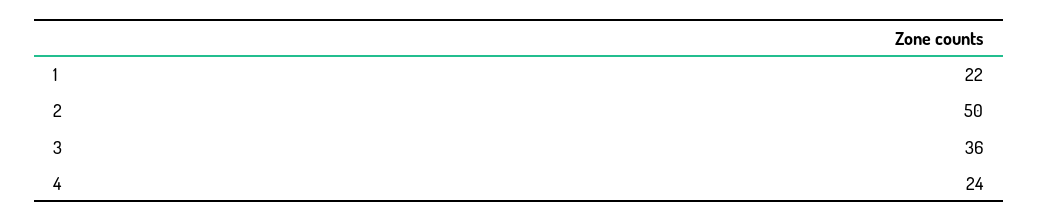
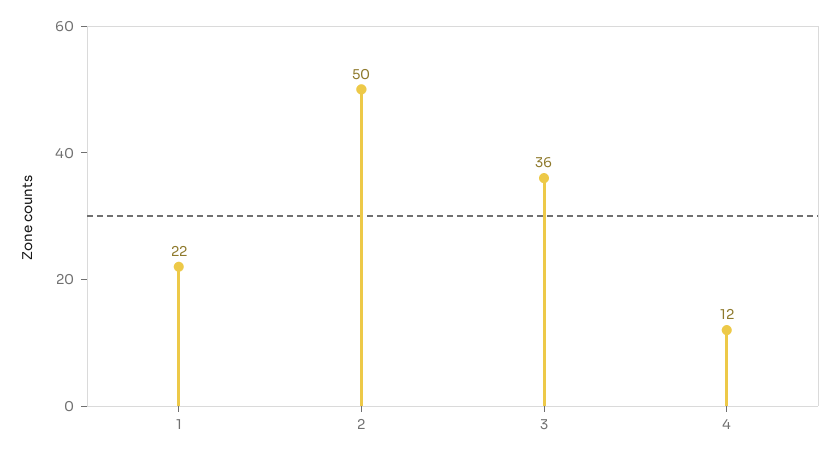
4: 24 -> 12

